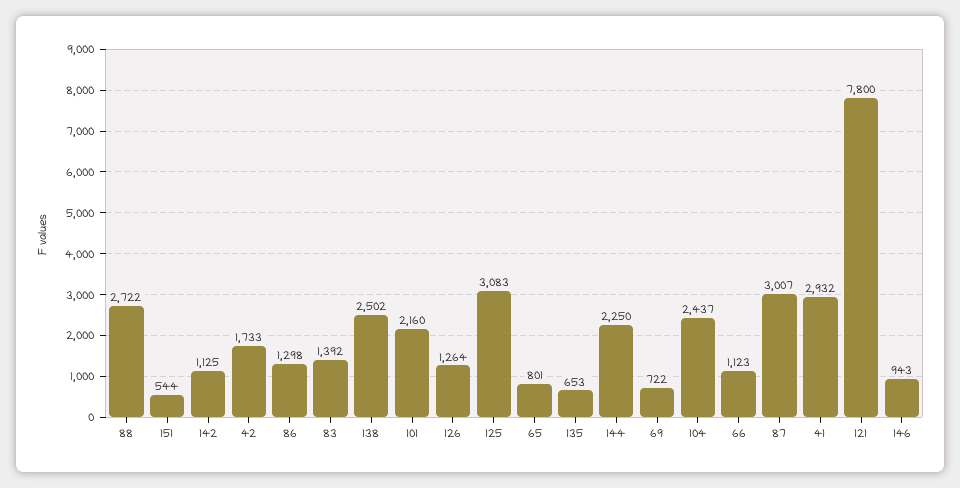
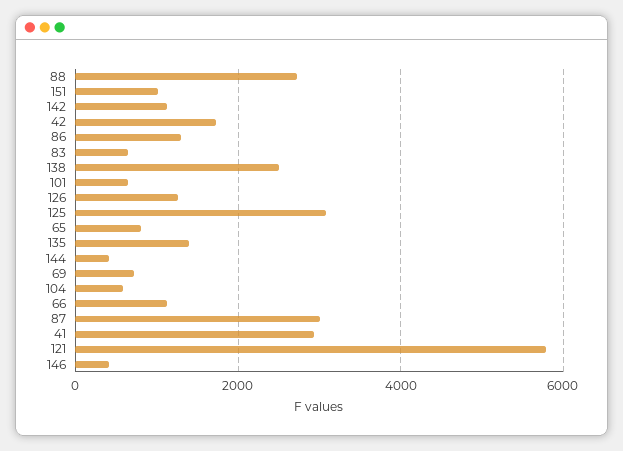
151: 544 -> 1000
83: 1392 -> 600
101: 2160 -> 600
135: 653 -> 1400
144: 2250 -> 400
104: 2437 -> 600
121: 7800 -> 5800
146: 943 -> 400

